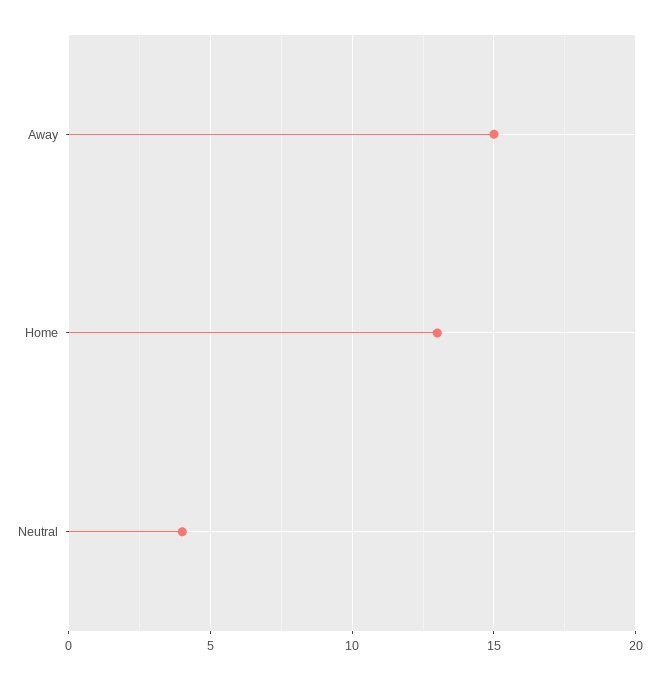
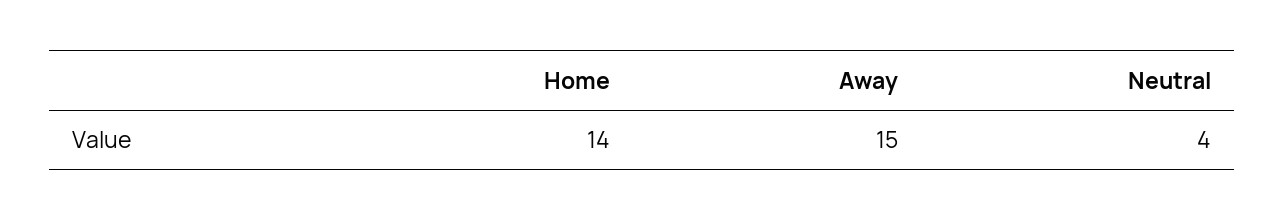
Home: 13 -> 14

